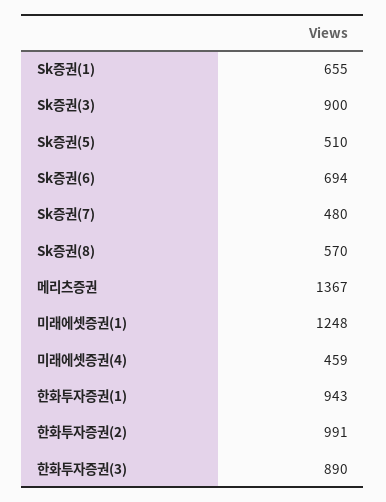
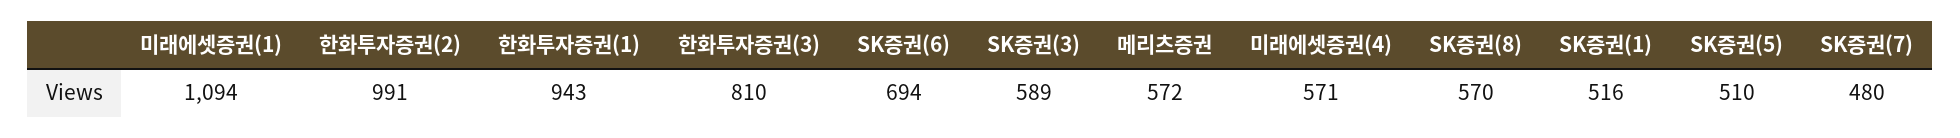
Sk증권(1): 655 -> 516
Sk증권(3): 900 -> 589
메리츠증권: 1367 -> 572
미래에셋증권(1): 1248 -> 1094
미래에셋증권(4): 459 -> 571
한화투자증권(3): 890 -> 810

